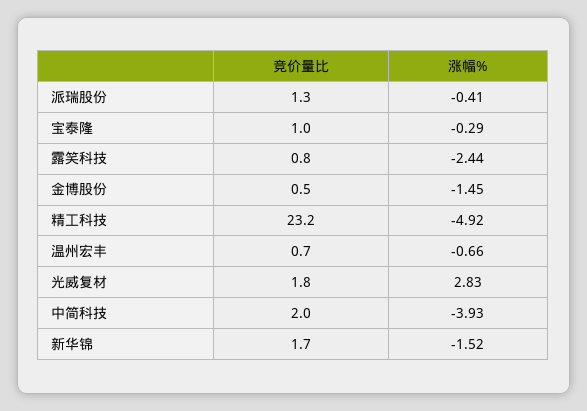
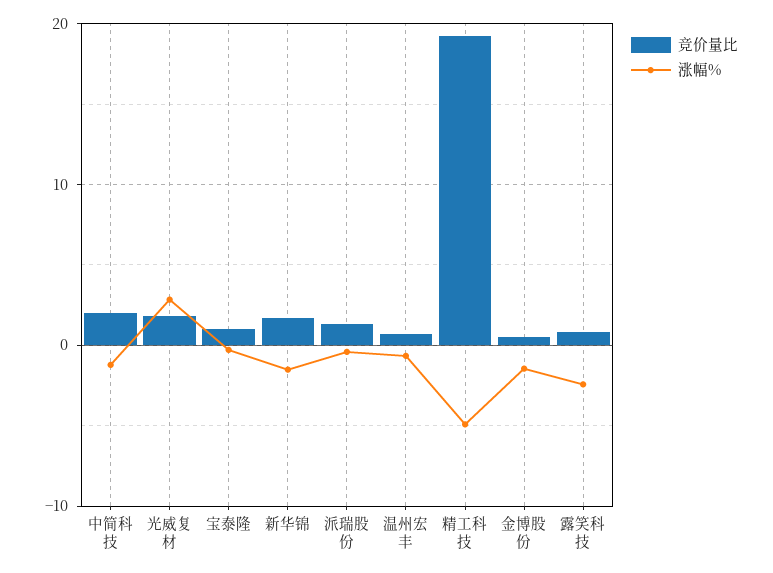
竞价量比, 精工科技: 23.2 -> 19
涨幅%, 中简科技: -3.93 -> -1

